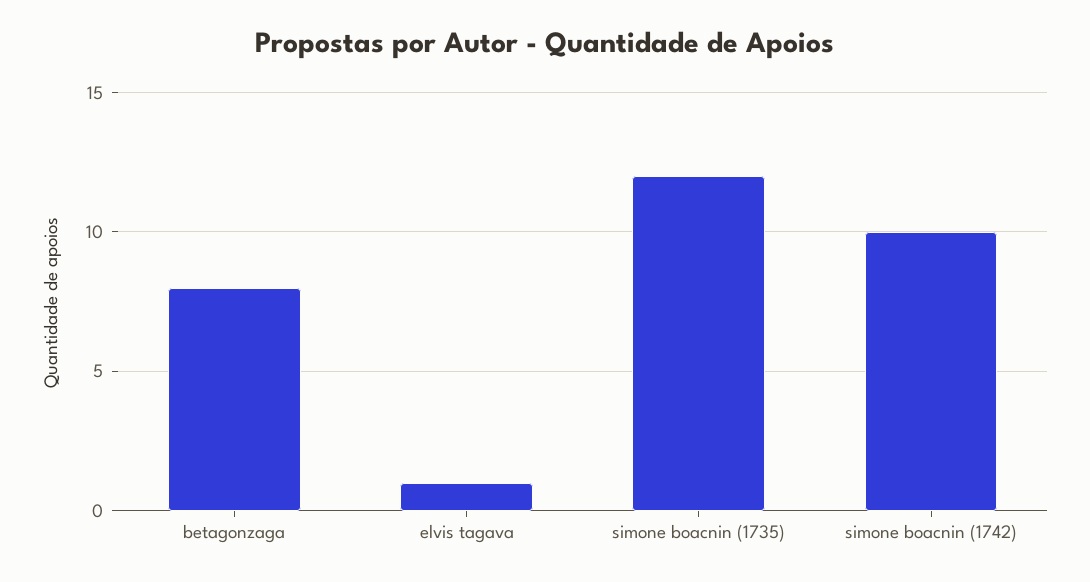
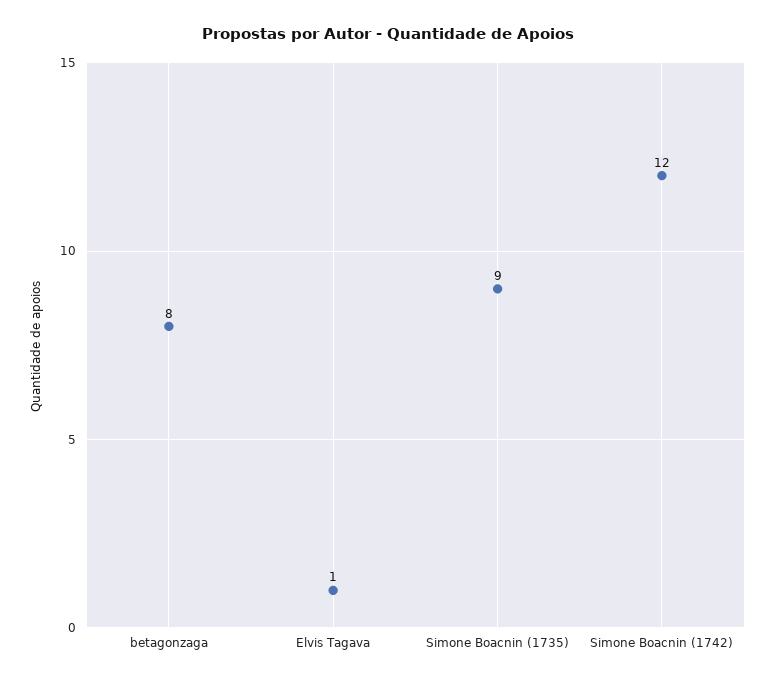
simone boacnin (1735): 12 -> 9
simone boacnin (1742): 10 -> 12

